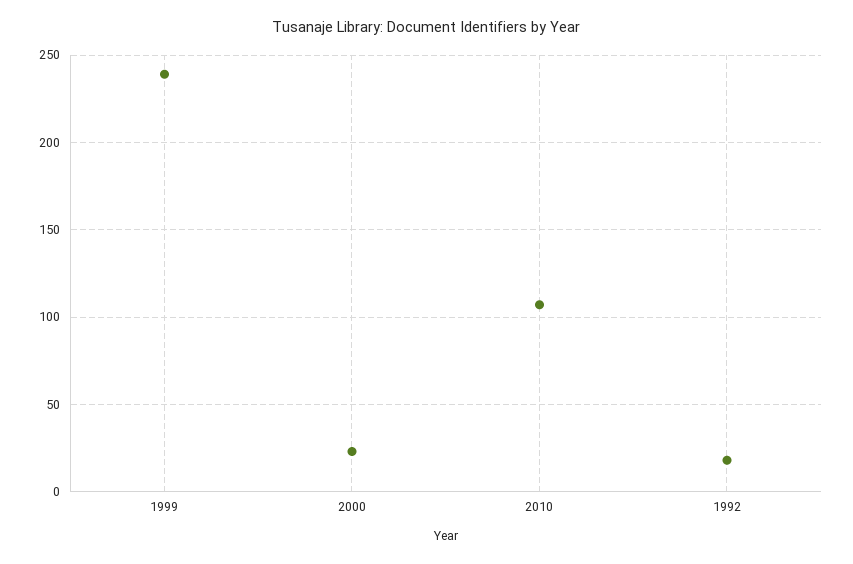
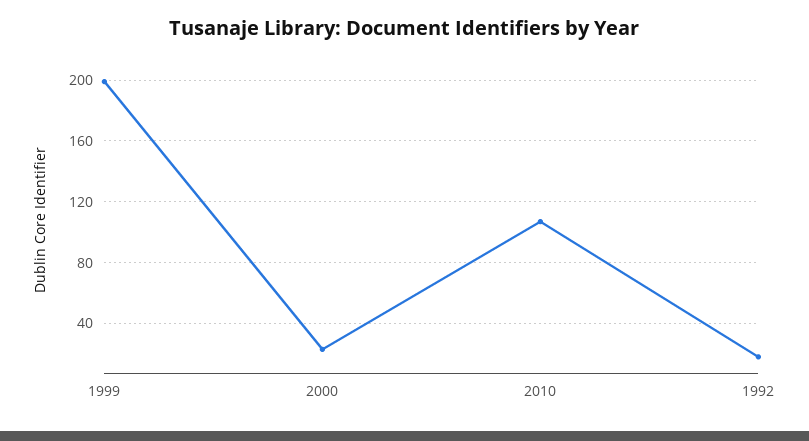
1999: 240 -> 200

